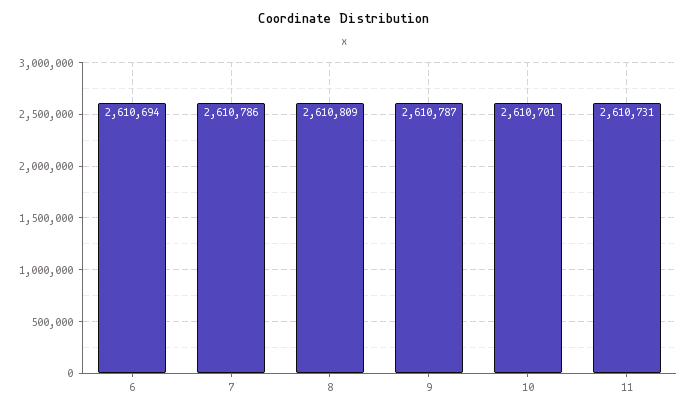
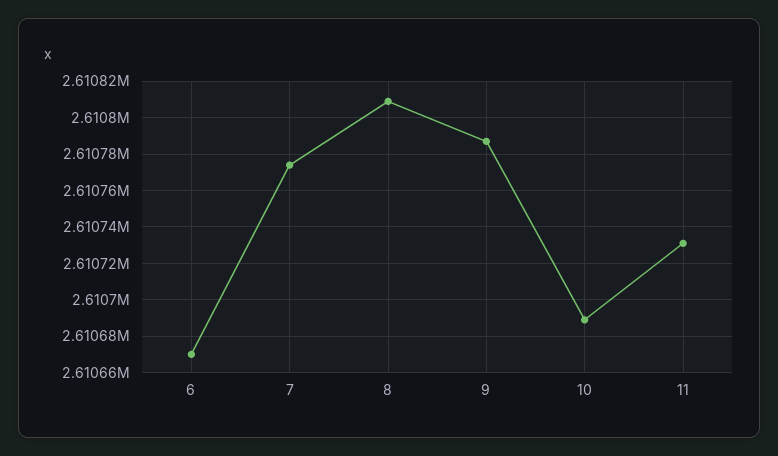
6: 2610694 -> 2610670
7: 2610786 -> 2610775
10: 2610701 -> 2610690

